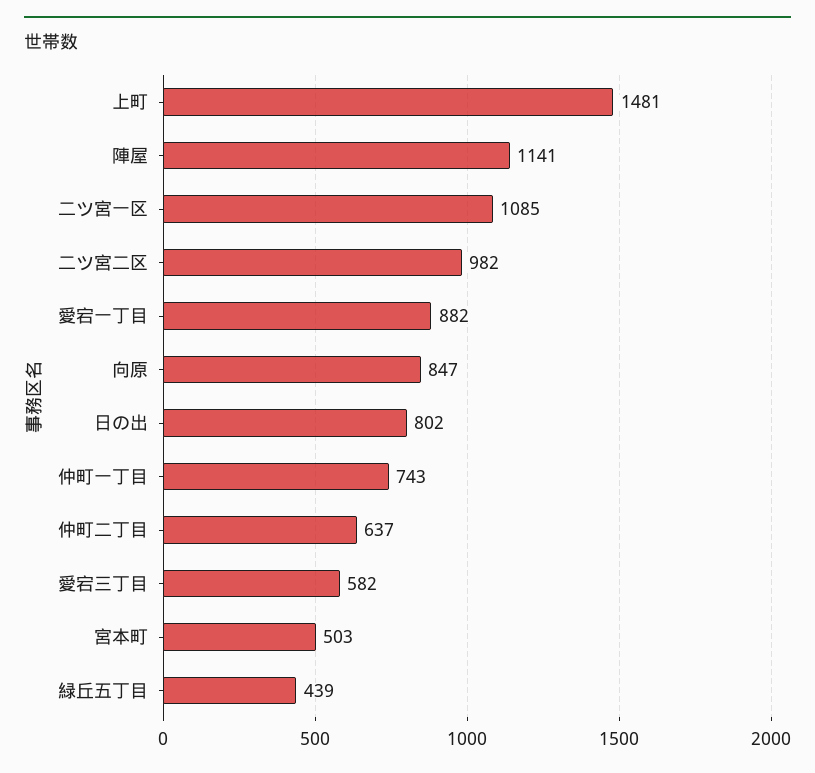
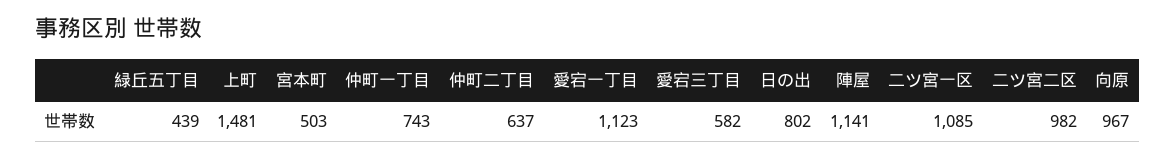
愛宕一丁目: 882 -> 1123
向原: 847 -> 967

